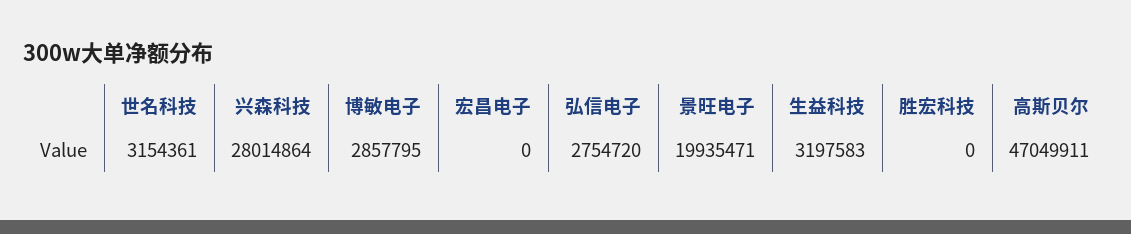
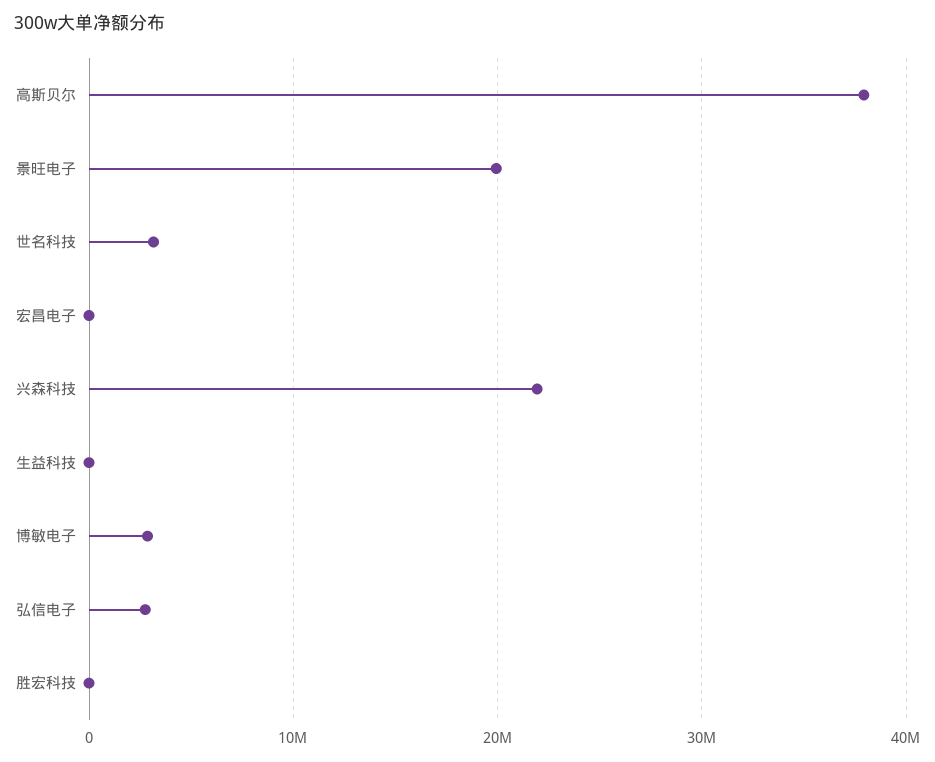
兴森科技: 28014864 -> 22000000
生益科技: 3197583 -> 0
高斯贝尔: 47049911 -> 38000000

